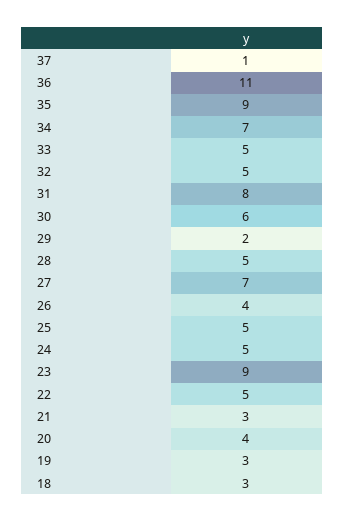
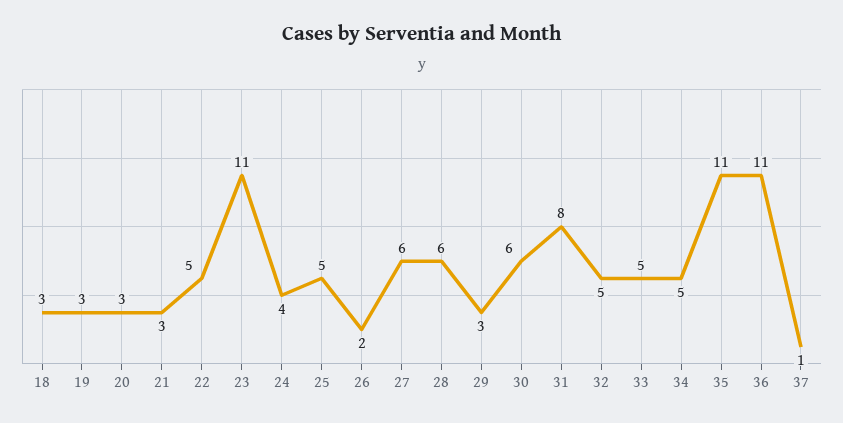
35: 9 -> 11
34: 7 -> 5
29: 2 -> 3
28: 5 -> 6
27: 7 -> 6
26: 4 -> 2
24: 5 -> 4
23: 9 -> 11
20: 4 -> 3

